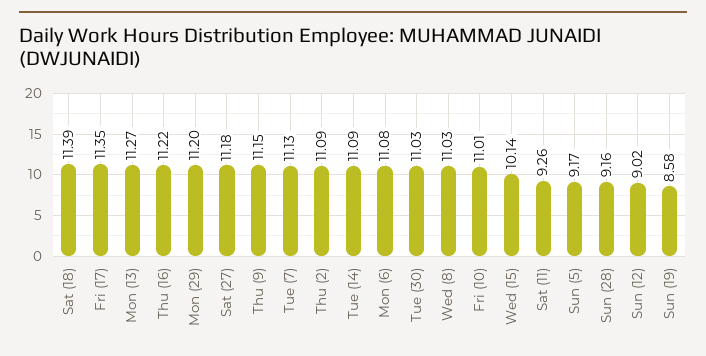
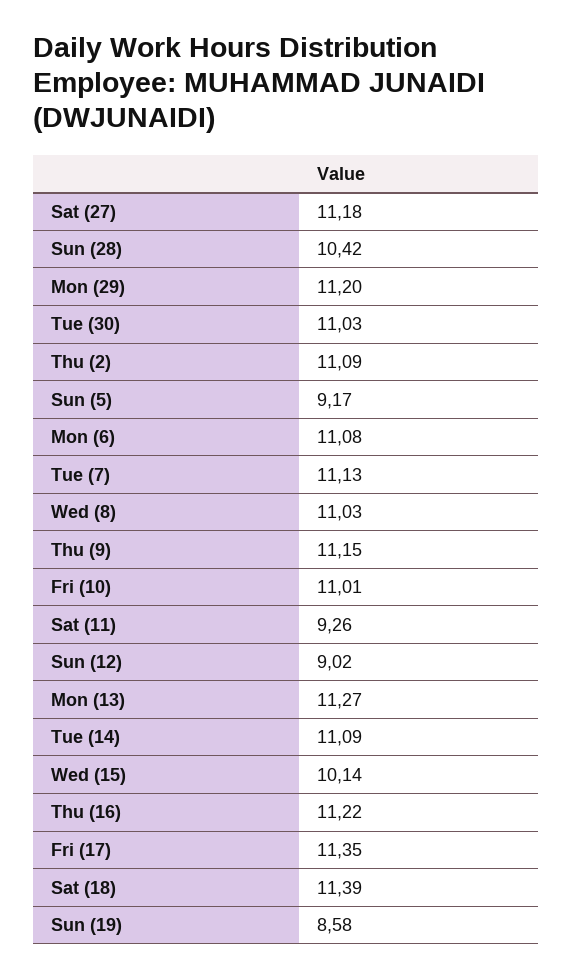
Sun (28): 9.16 -> 10.42

